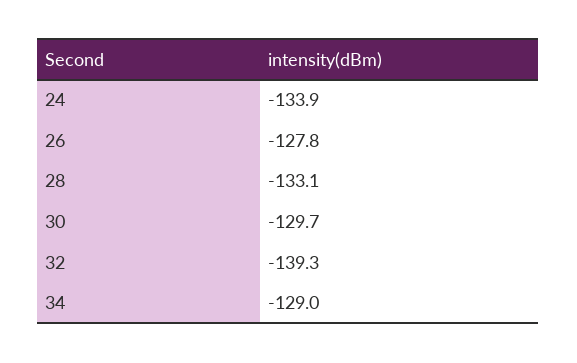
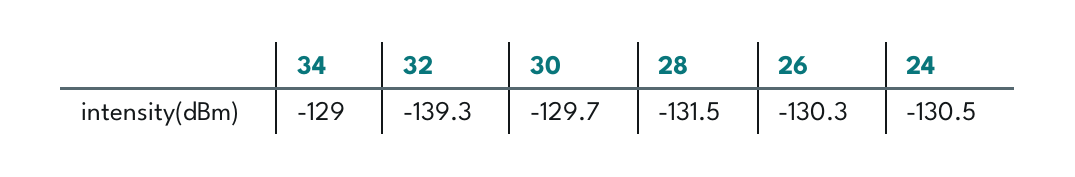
24: -133.9 -> -130.5
26: -127.8 -> -130.3
28: -133.1 -> -131.5

